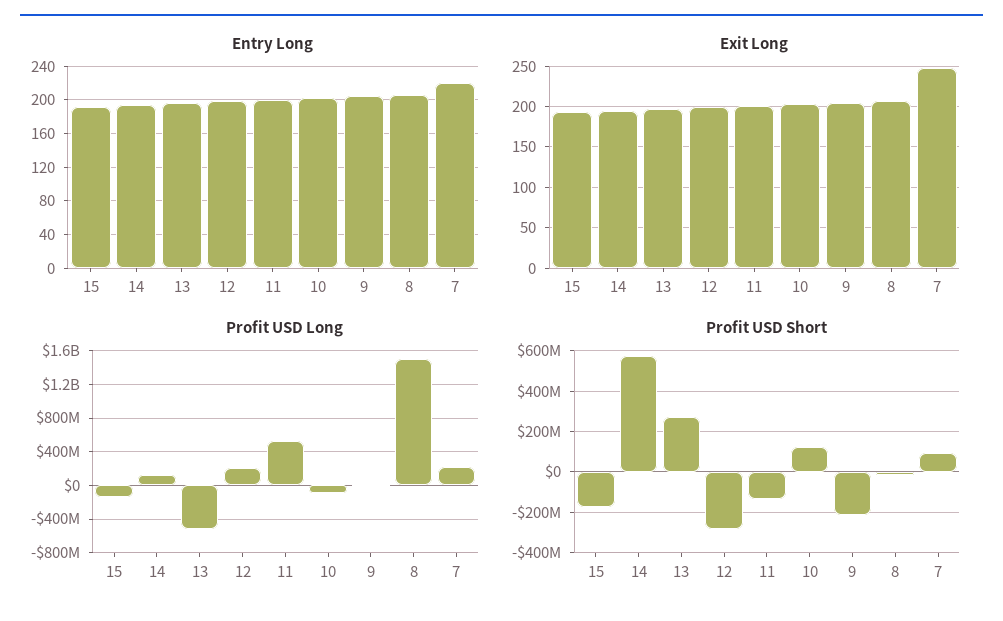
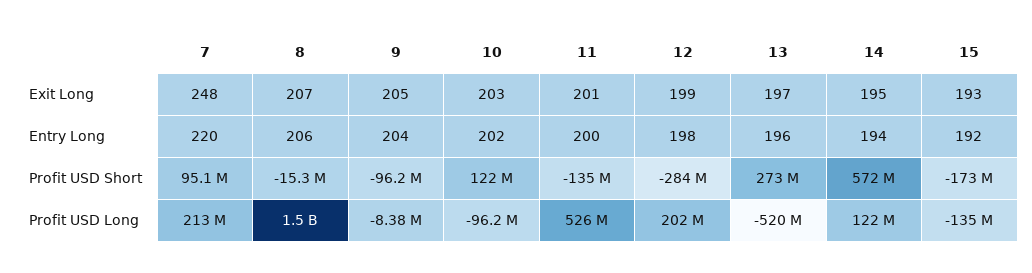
Profit USD Short, 9: -200000000 -> -96200000

